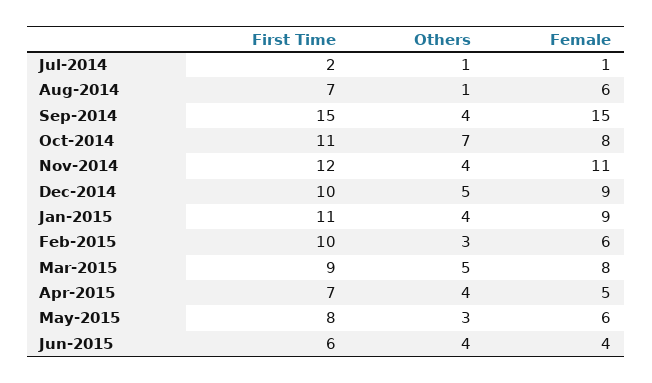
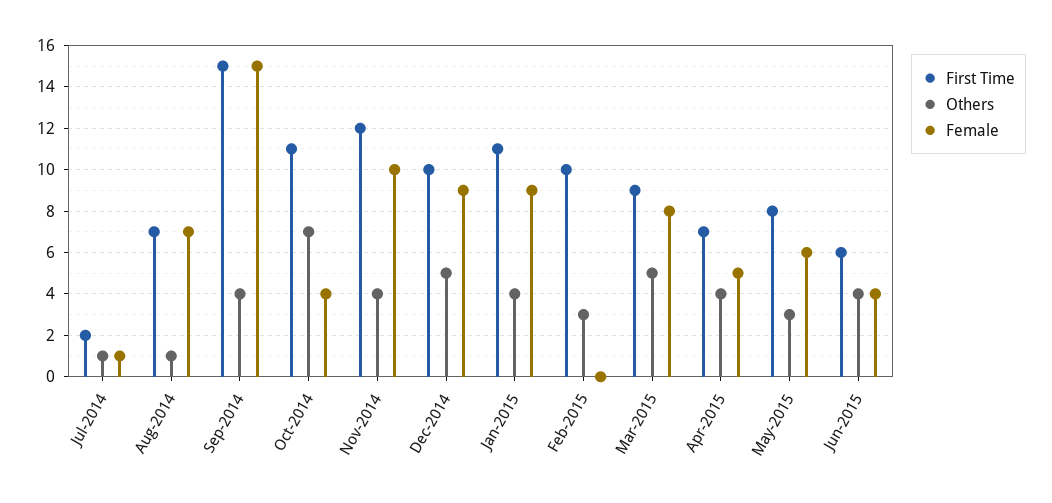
Female, Aug-2014: 6 -> 7
Female, Oct-2014: 8 -> 4
Female, Nov-2014: 11 -> 10
Female, Feb-2015: 6 -> 0

